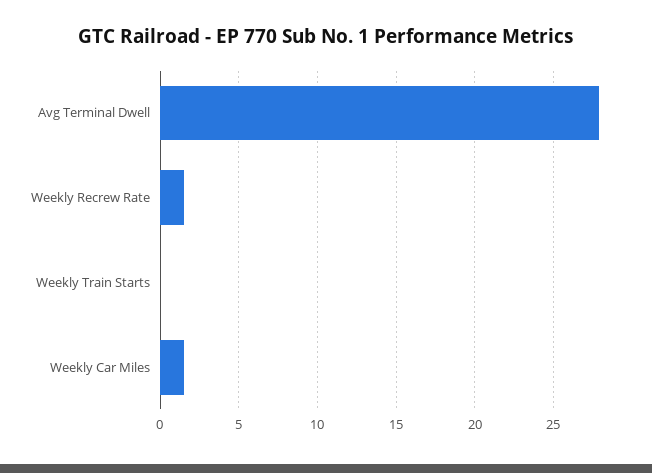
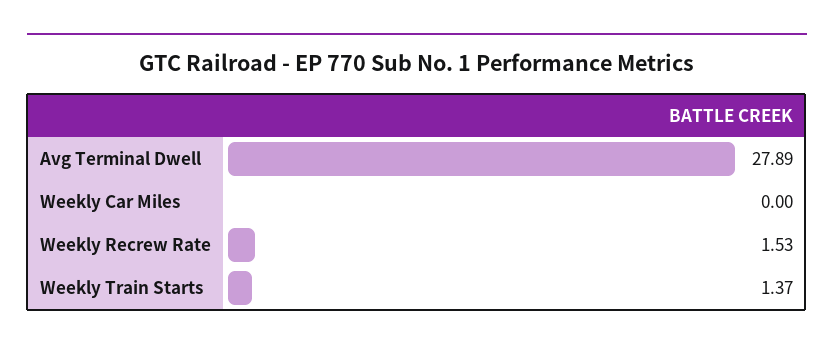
Weekly Train Starts: 0 -> 1.37
Weekly Car Miles: 1.5 -> 0

